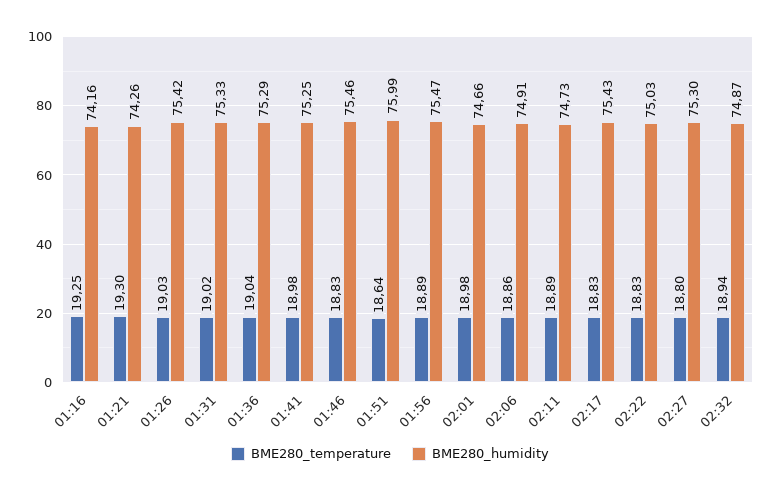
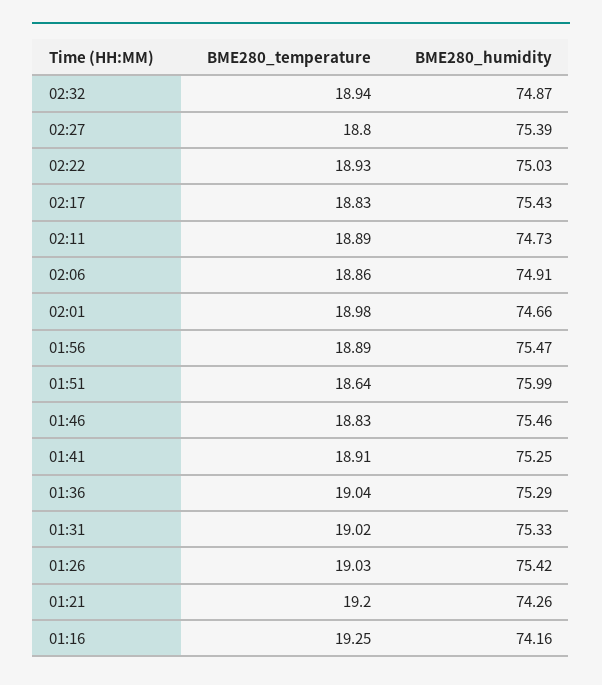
BME280_temperature, 01:21: 19.3 -> 19.2
BME280_temperature, 01:41: 18.98 -> 18.91
BME280_temperature, 02:22: 18.83 -> 18.93
BME280_humidity, 02:27: 75.3 -> 75.39

